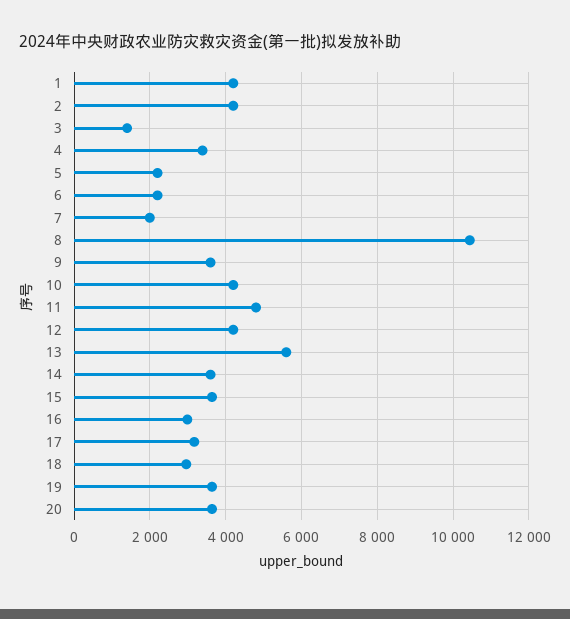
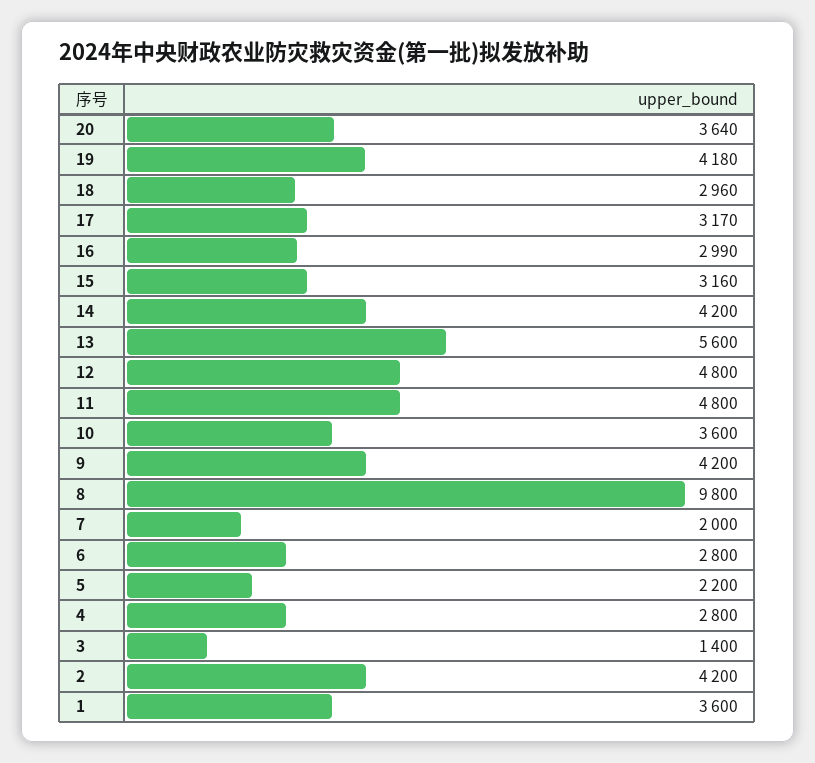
1: 4200 -> 3600
4: 3400 -> 2800
6: 2200 -> 2800
8: 10400 -> 9800
9: 3600 -> 4200
10: 4200 -> 3600
12: 4200 -> 4800
14: 3600 -> 4200
15: 3600 -> 3160
19: 3600 -> 4180

